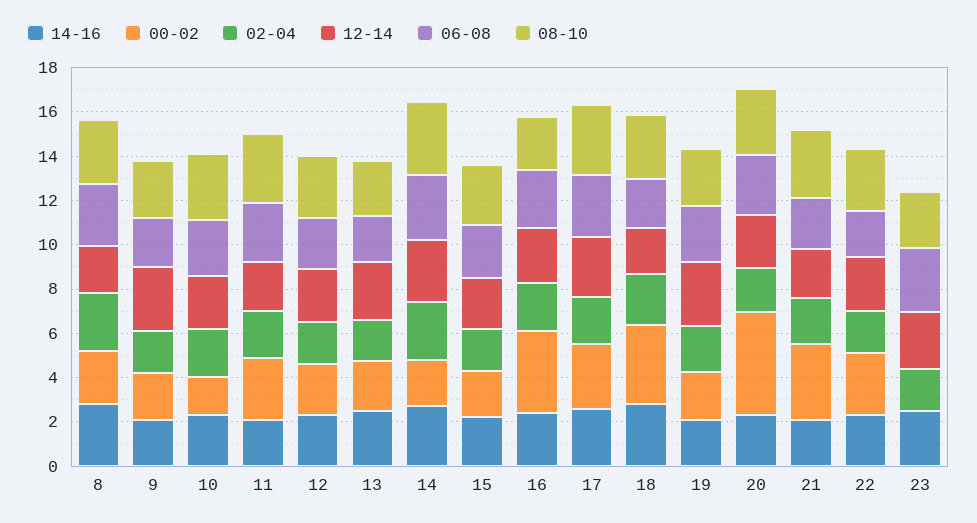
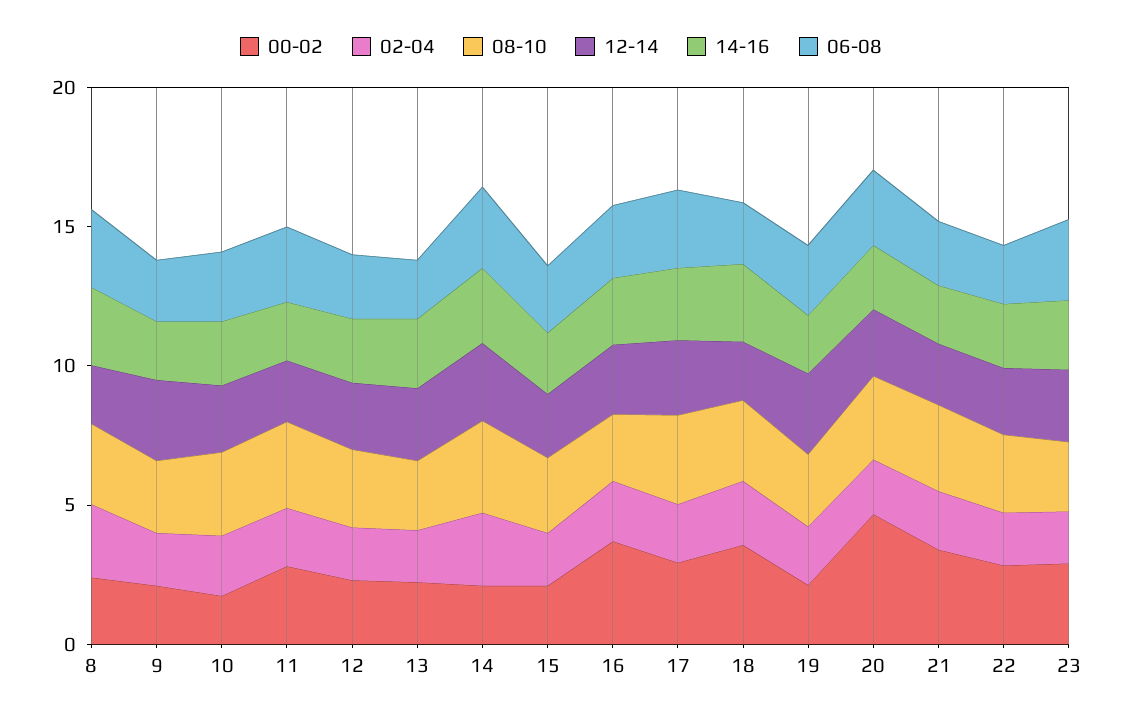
00-02, 23: 0 -> 3

